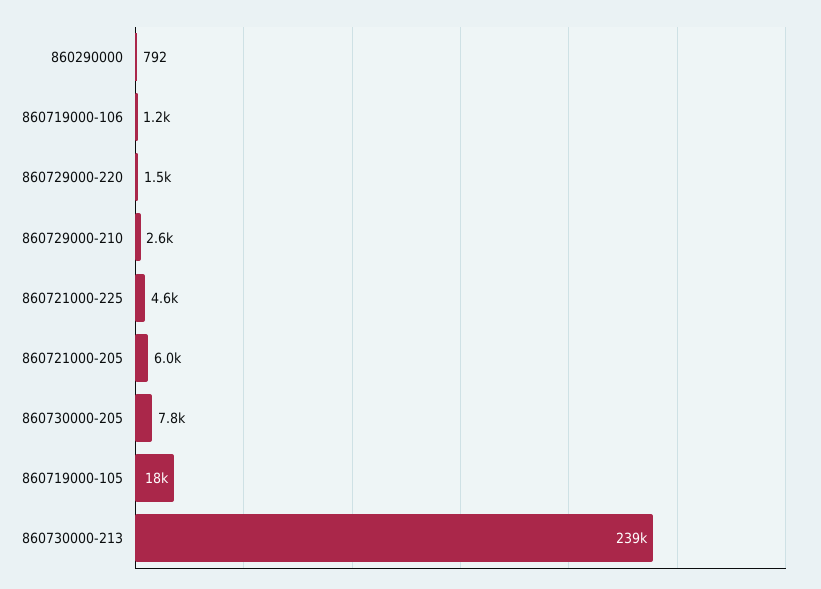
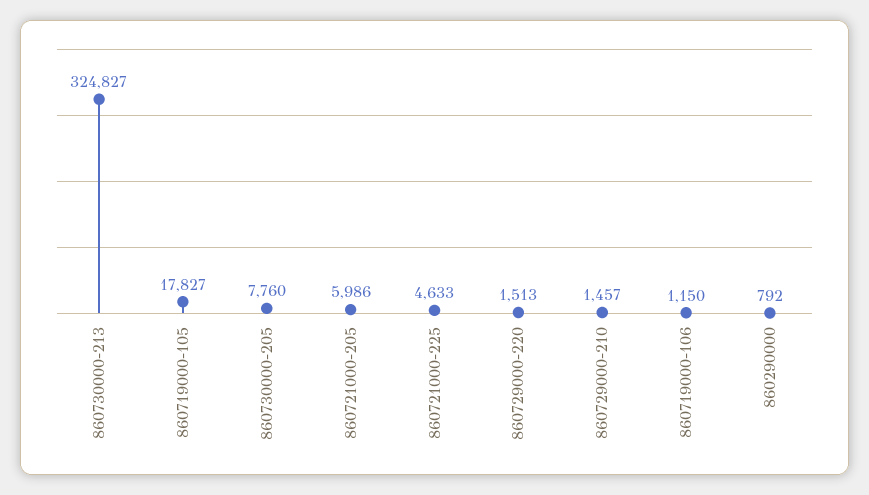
860729000-210: 2600 -> 1457
860730000-213: 239000 -> 324827

